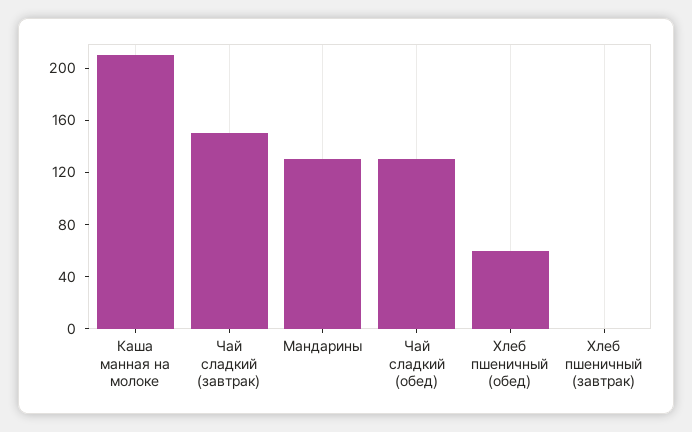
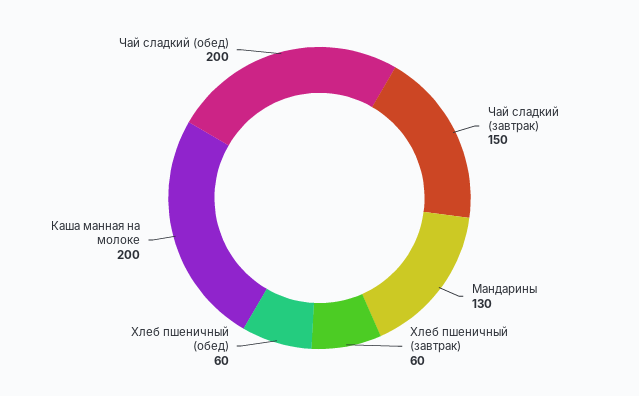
Каша манная на молоке: 210 -> 200
Чай сладкий (обед): 130 -> 200
Хлеб пшеничный (завтрак): 0 -> 60

